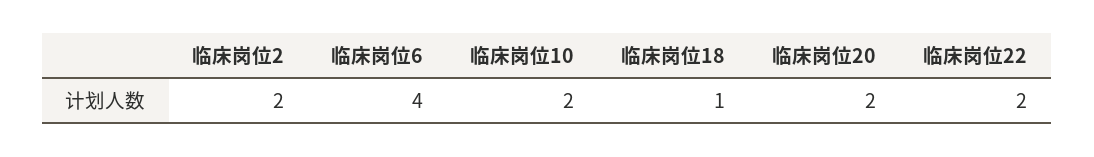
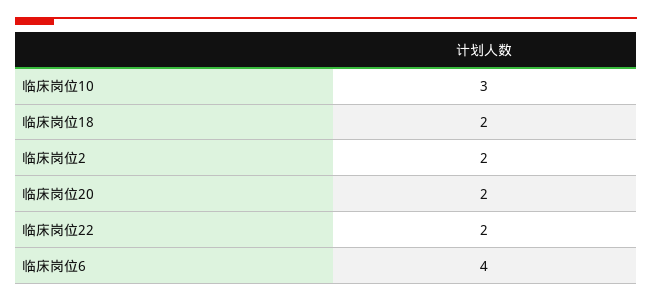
临床岗位10: 2 -> 3
临床岗位18: 1 -> 2

